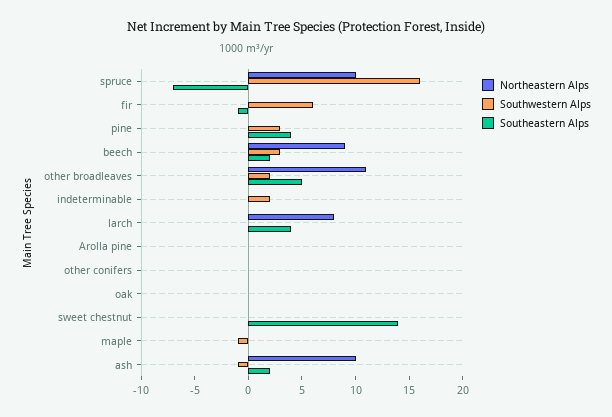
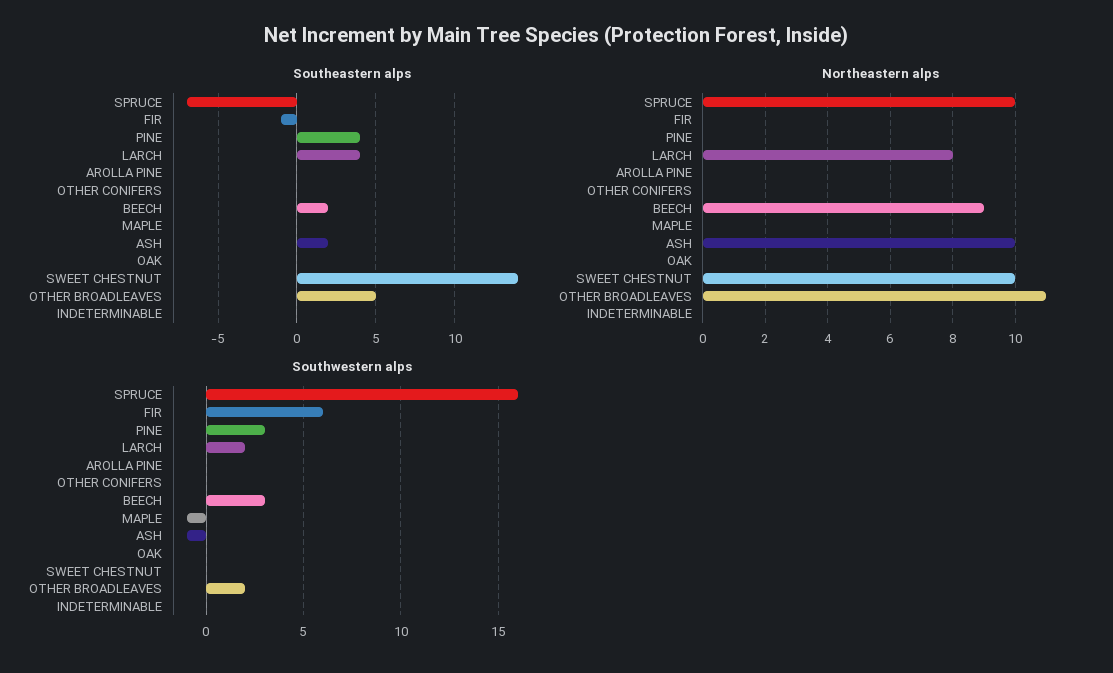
Southwestern Alps, indeterminable: 2 -> 0
Southwestern Alps, larch: 0 -> 2
Northeastern Alps, sweet chestnut: 0 -> 10

